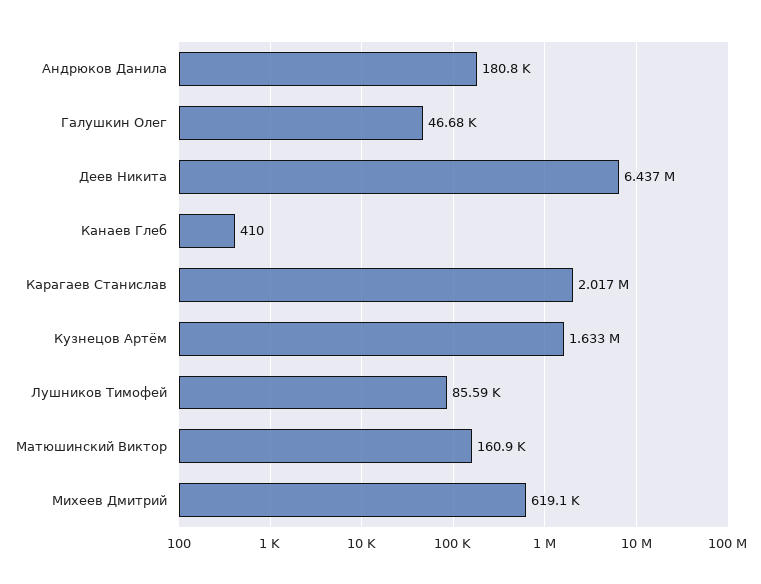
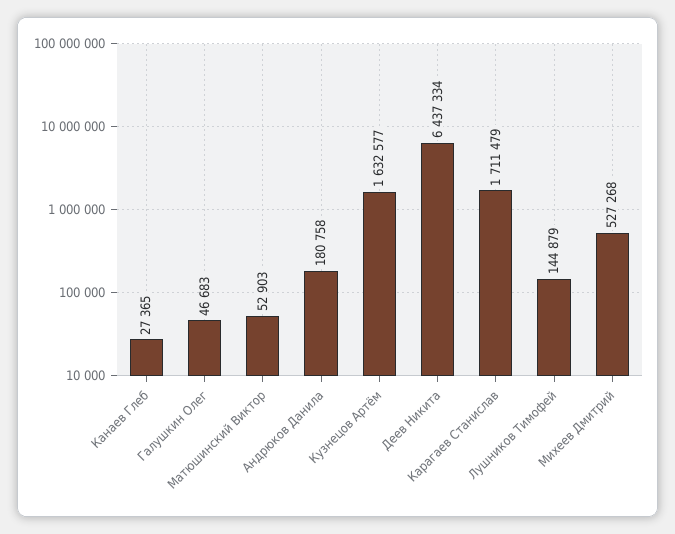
Канаев Глеб: 410 -> 27365
Карагаев Станислав: 2017000 -> 1711479
Лушников Тимофей: 85590 -> 144879
Матюшинский Виктор: 160900 -> 52903
Михеев Дмитрий: 619100 -> 527268

